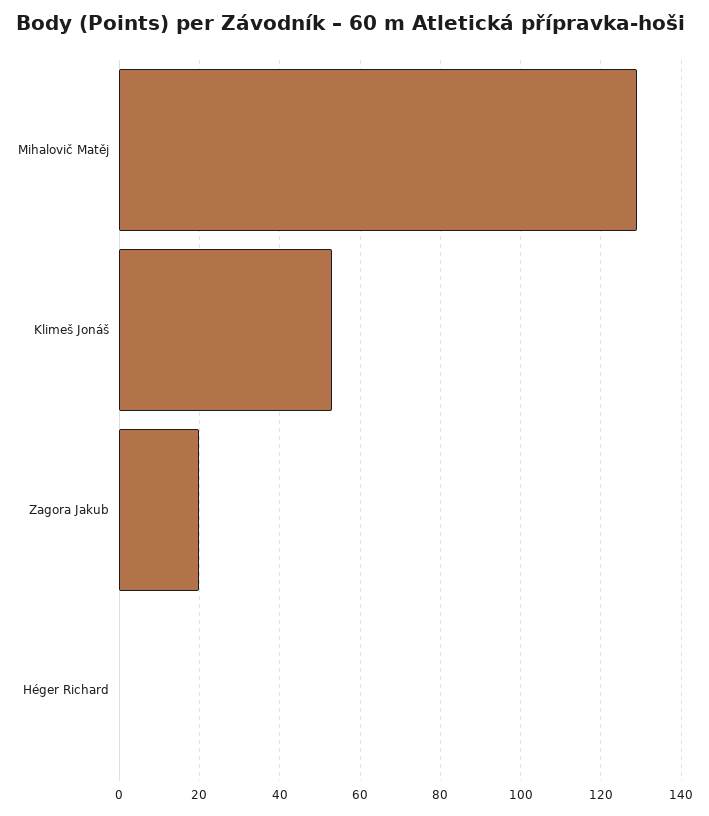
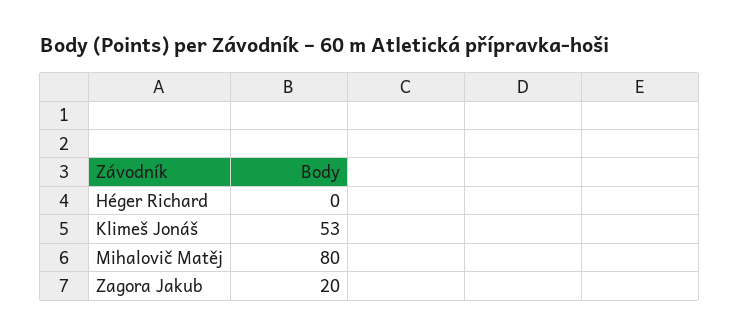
Mihalovič Matěj: 130 -> 80

